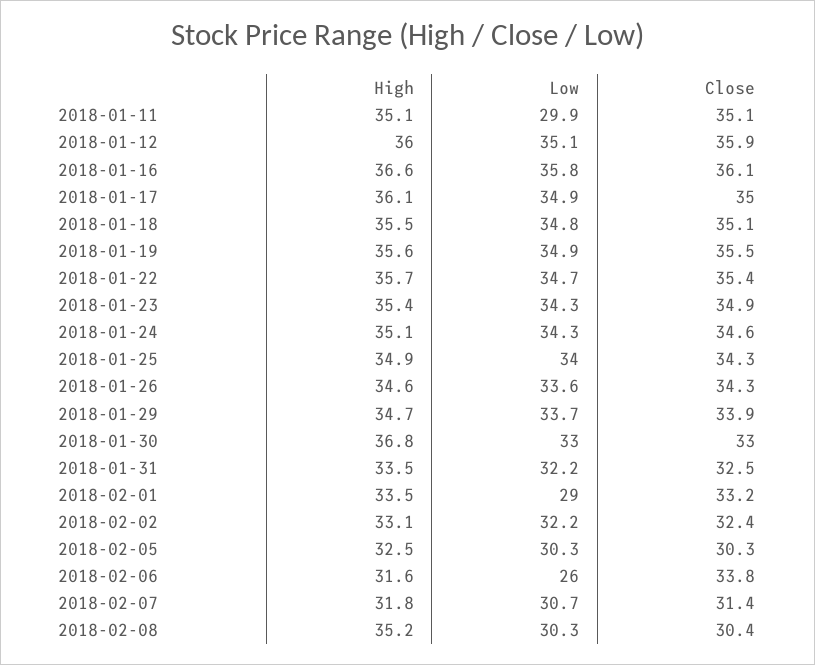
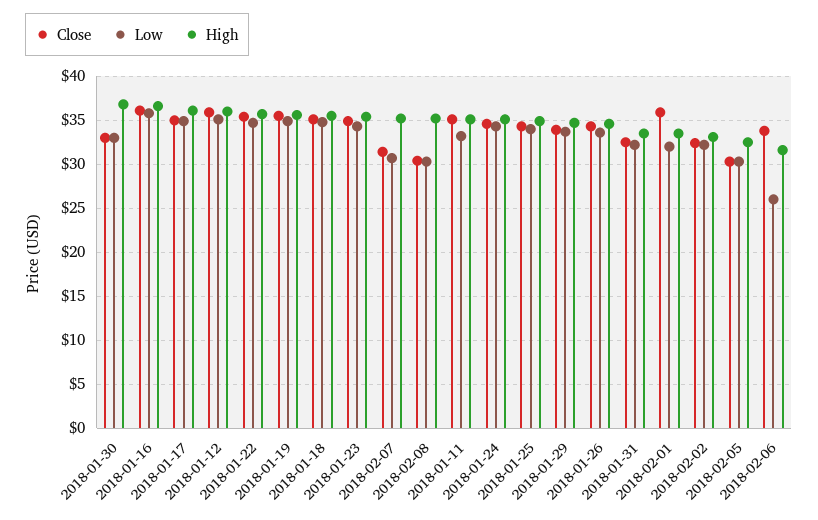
Low, 2018-01-11: 29.9 -> 33
Low, 2018-02-01: 29 -> 32
Close, 2018-02-01: 33.2 -> 36
High, 2018-02-07: 31.8 -> 35

